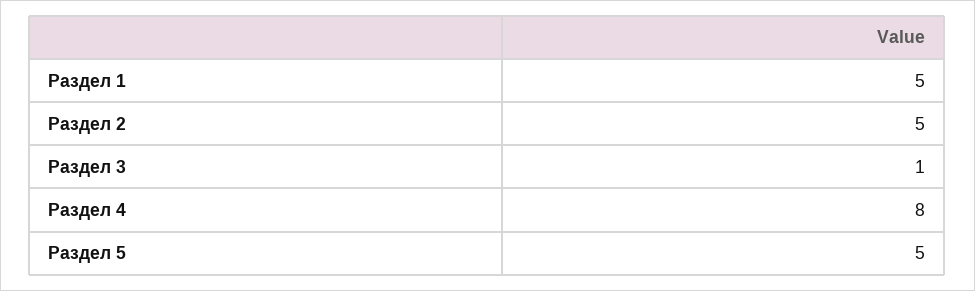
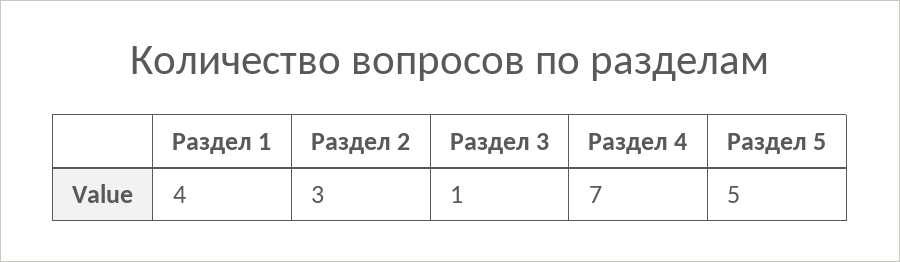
Раздел 1: 5 -> 4
Раздел 2: 5 -> 3
Раздел 4: 8 -> 7

